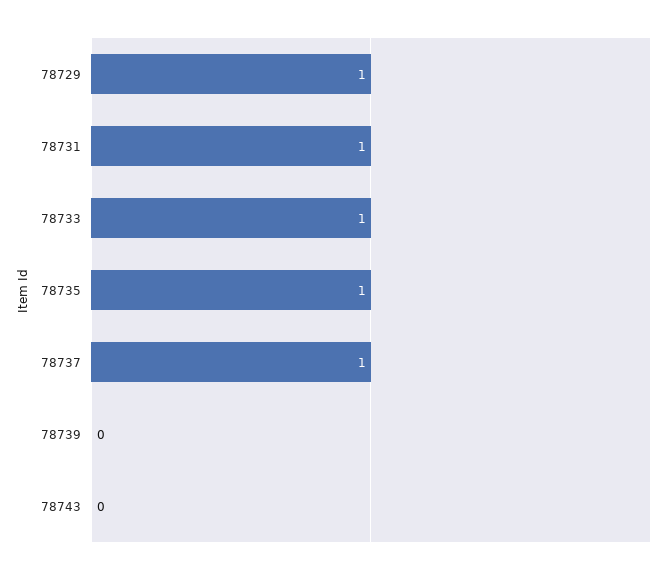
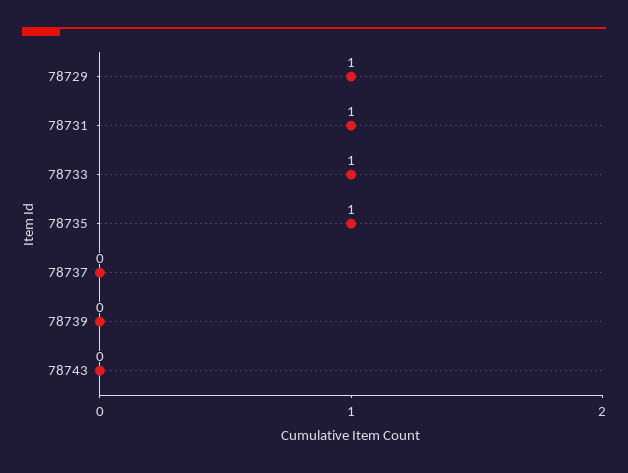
78737: 1 -> 0

